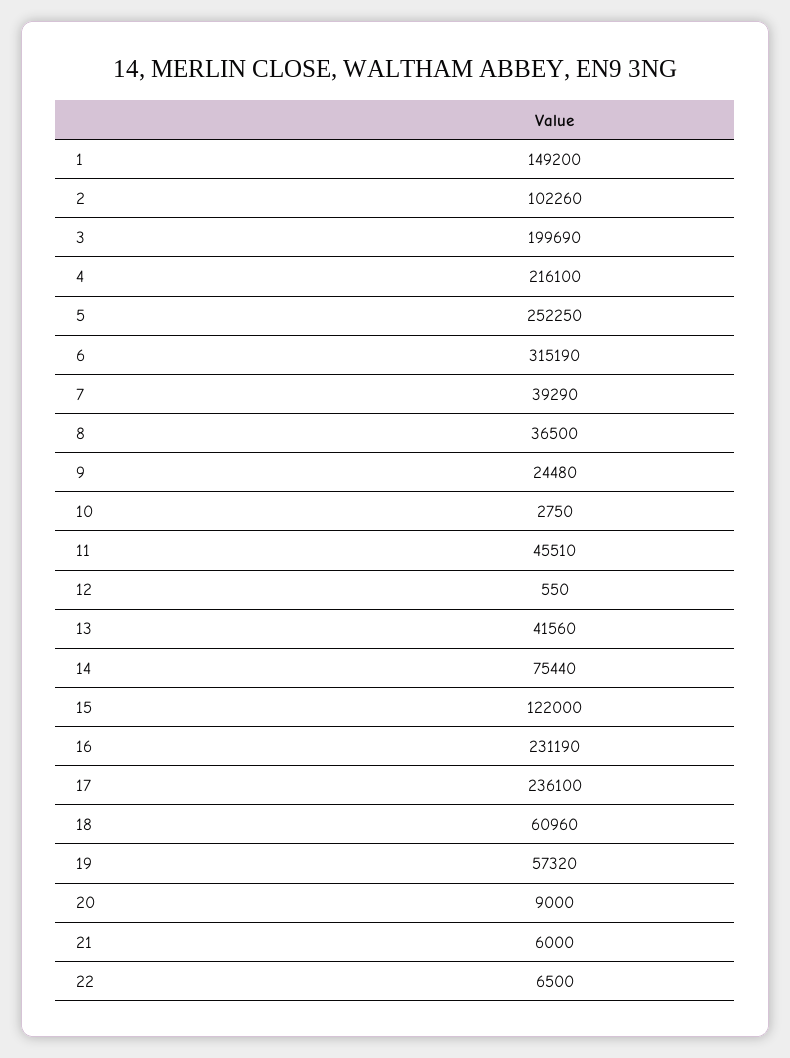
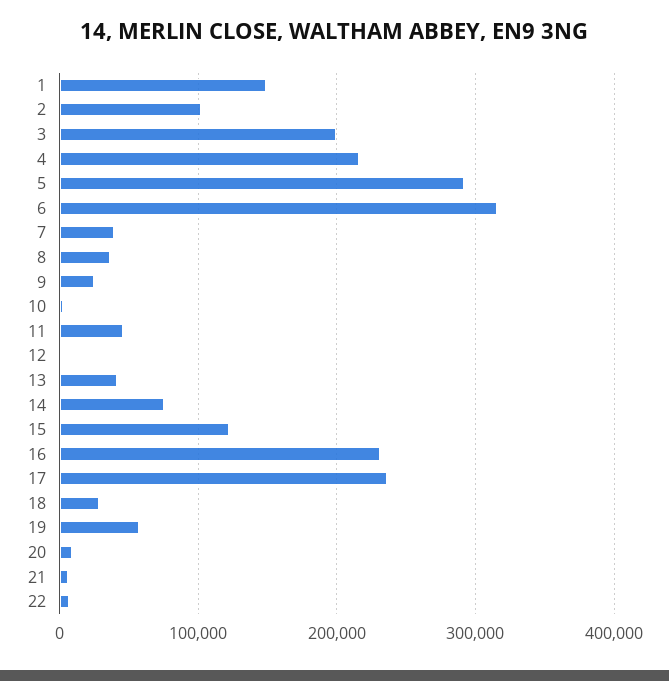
5: 252250 -> 290000
18: 60960 -> 30000

